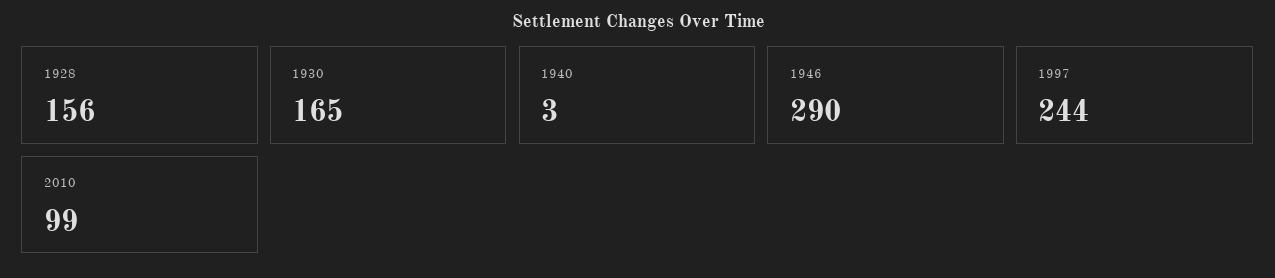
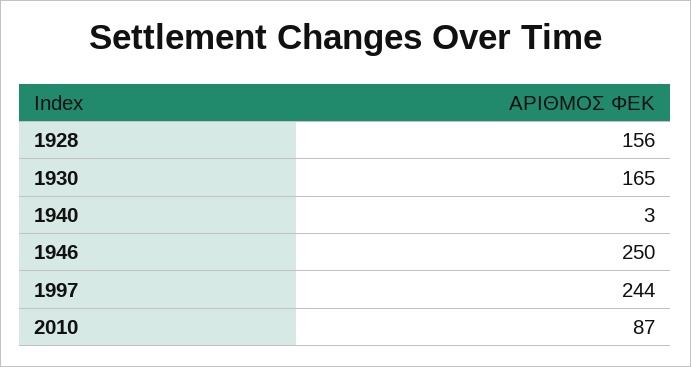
1946: 290 -> 250
2010: 99 -> 87

